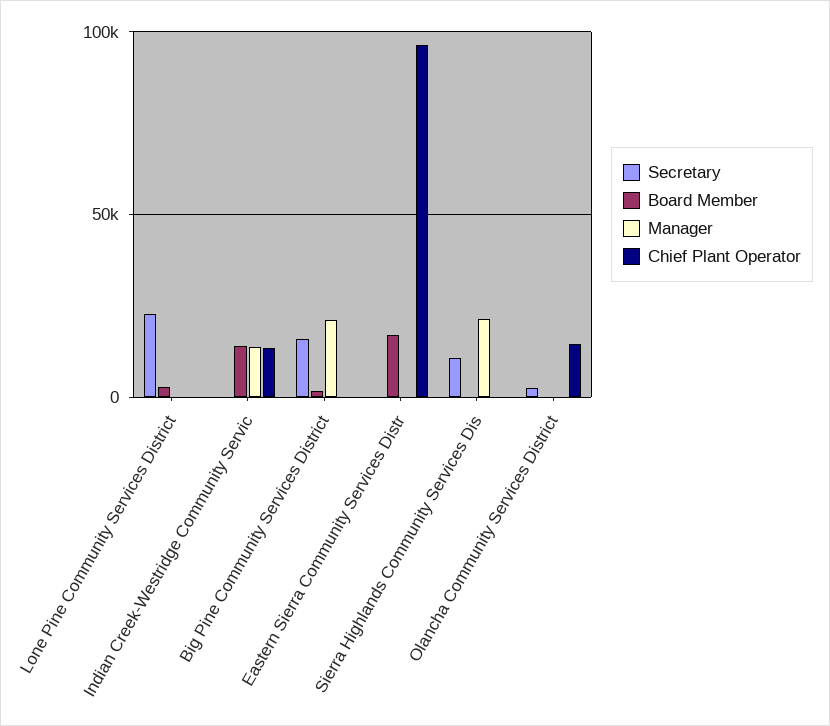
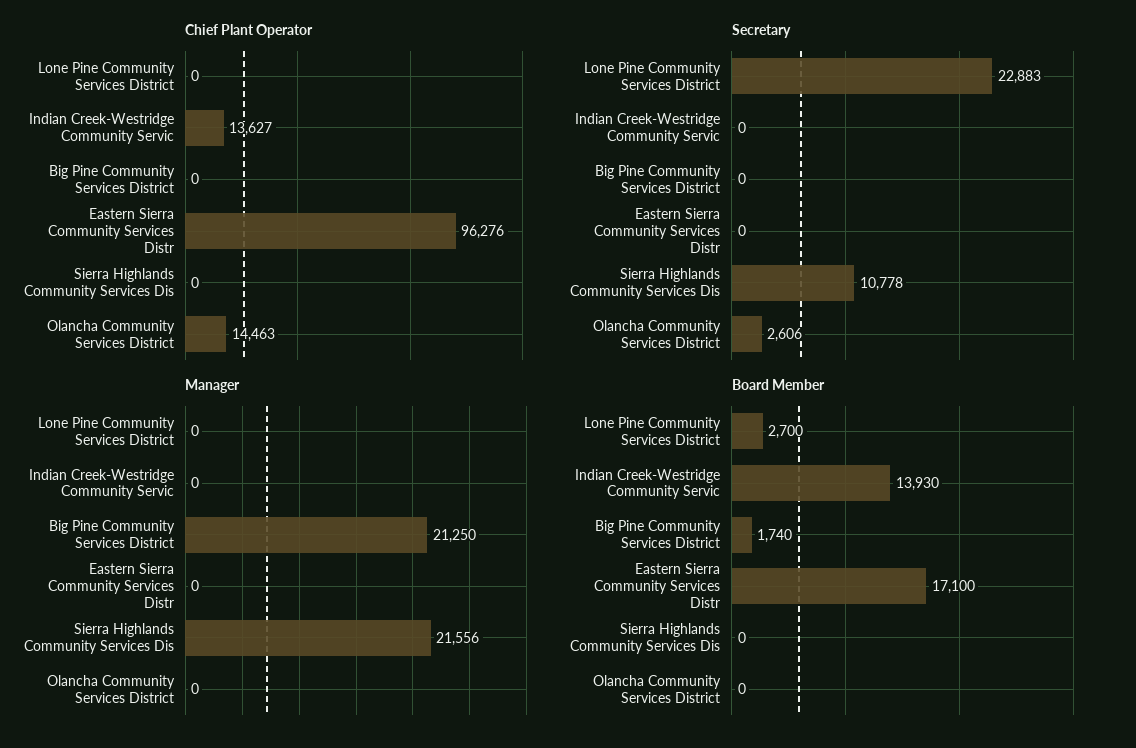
Manager, Indian Creek-Westridge Community Servic: 15000 -> 0
Secretary, Big Pine Community Services District: 15000 -> 0

